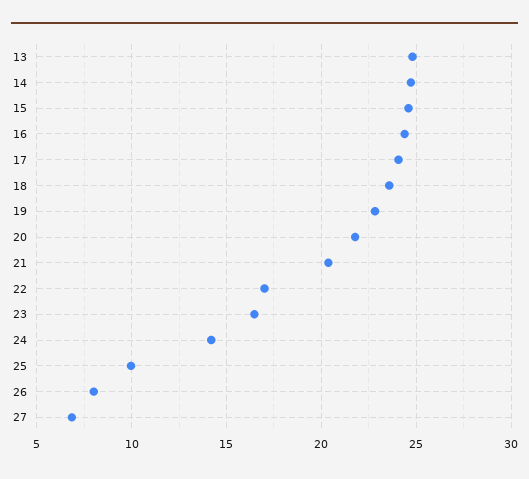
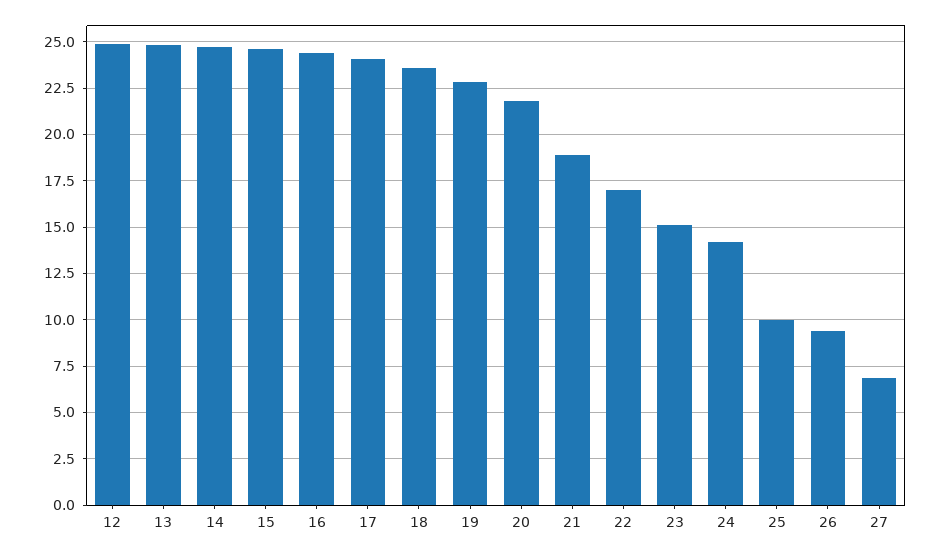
21: 20.5 -> 19
23: 16.5 -> 15
26: 8 -> 9.5
12: none -> 25

